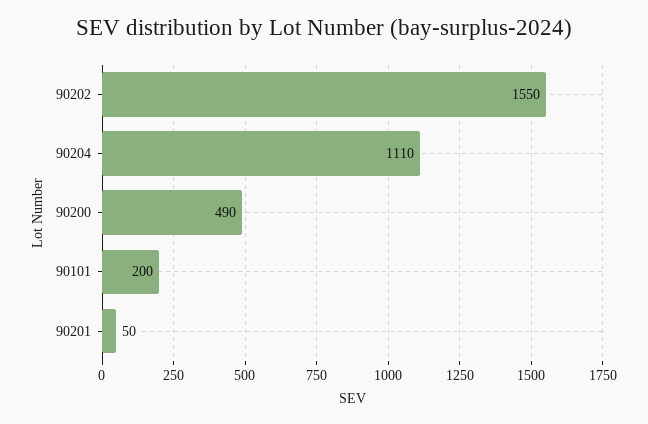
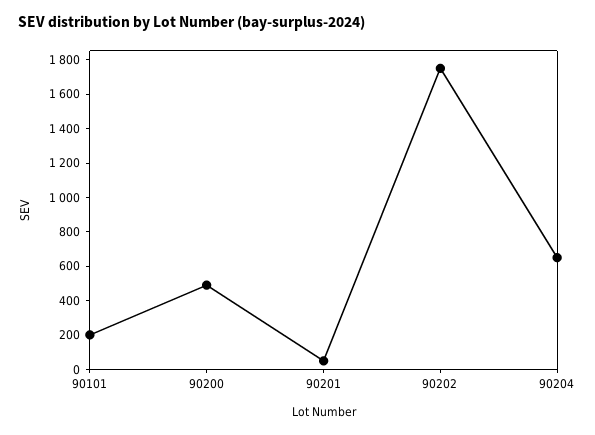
90202: 1550 -> 1750
90204: 1110 -> 650

